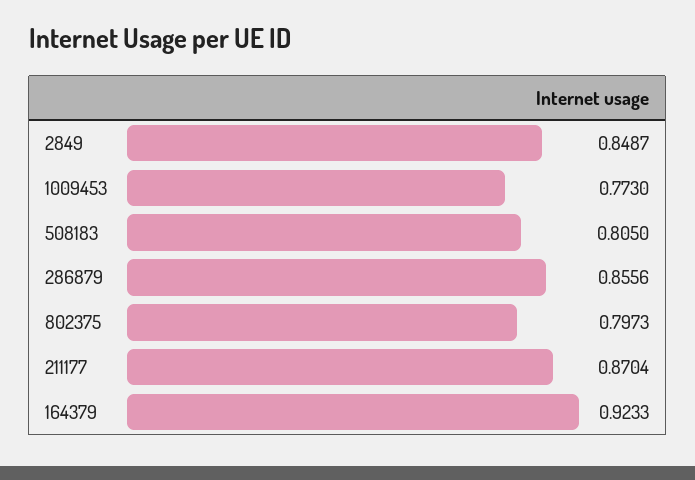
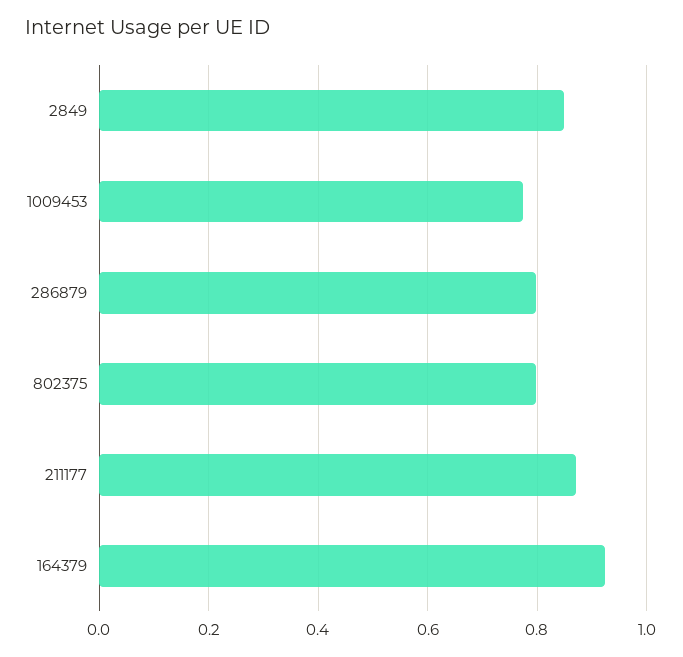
508183: 0.805 -> none
286879: 0.8556 -> 0.8

